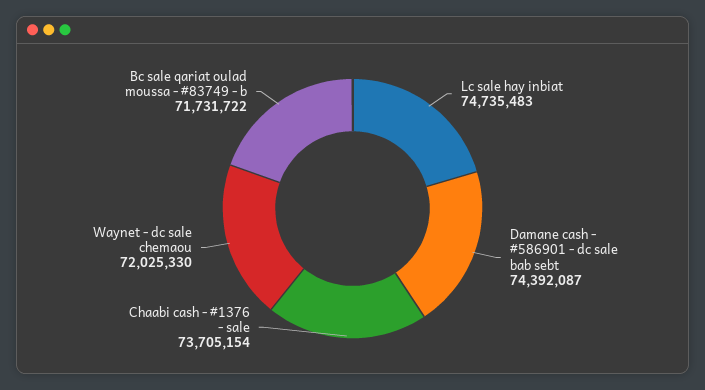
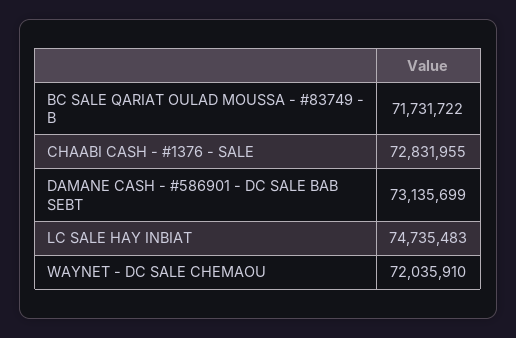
Damane cash - #586901 - dc sale bab sebt: 74392087 -> 73135699
Chaabi cash - #1376 - sale: 73705154 -> 72831955
Waynet - dc sale chemaou: 72025330 -> 72035910

